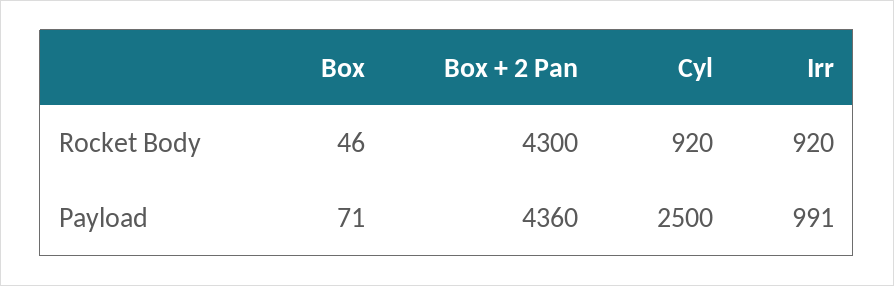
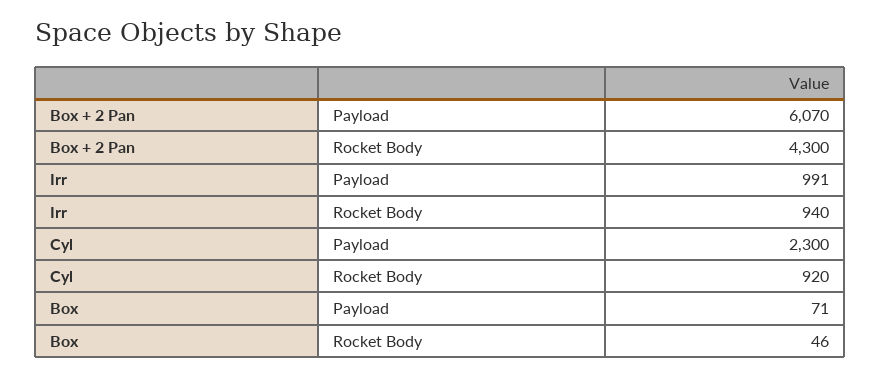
Irr, Rocket Body: 920 -> 940
Box + 2 Pan, Payload: 4360 -> 6070
Cyl, Payload: 2500 -> 2300

